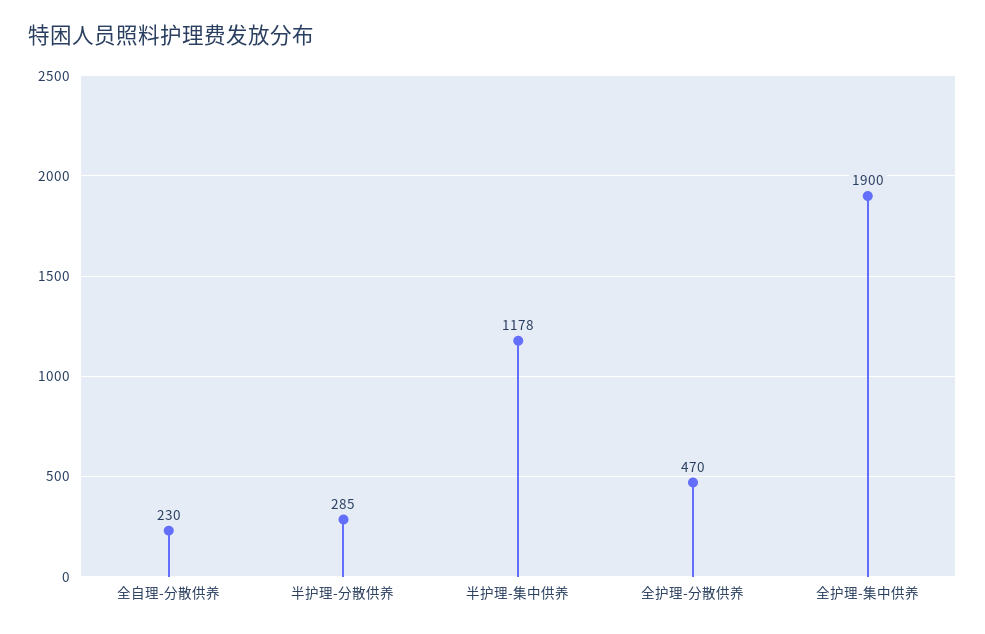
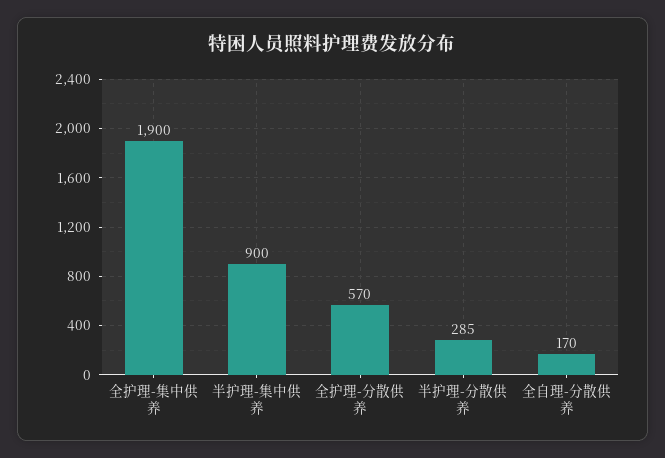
全自理-分散供养: 230 -> 170
半护理-集中供养: 1178 -> 900
全护理-分散供养: 470 -> 570

